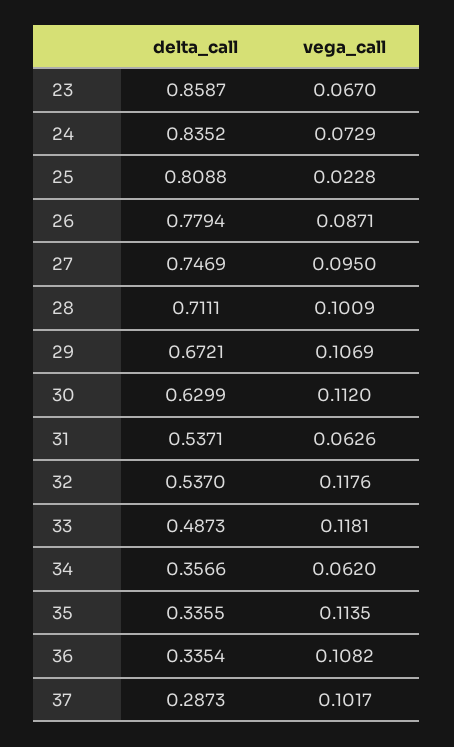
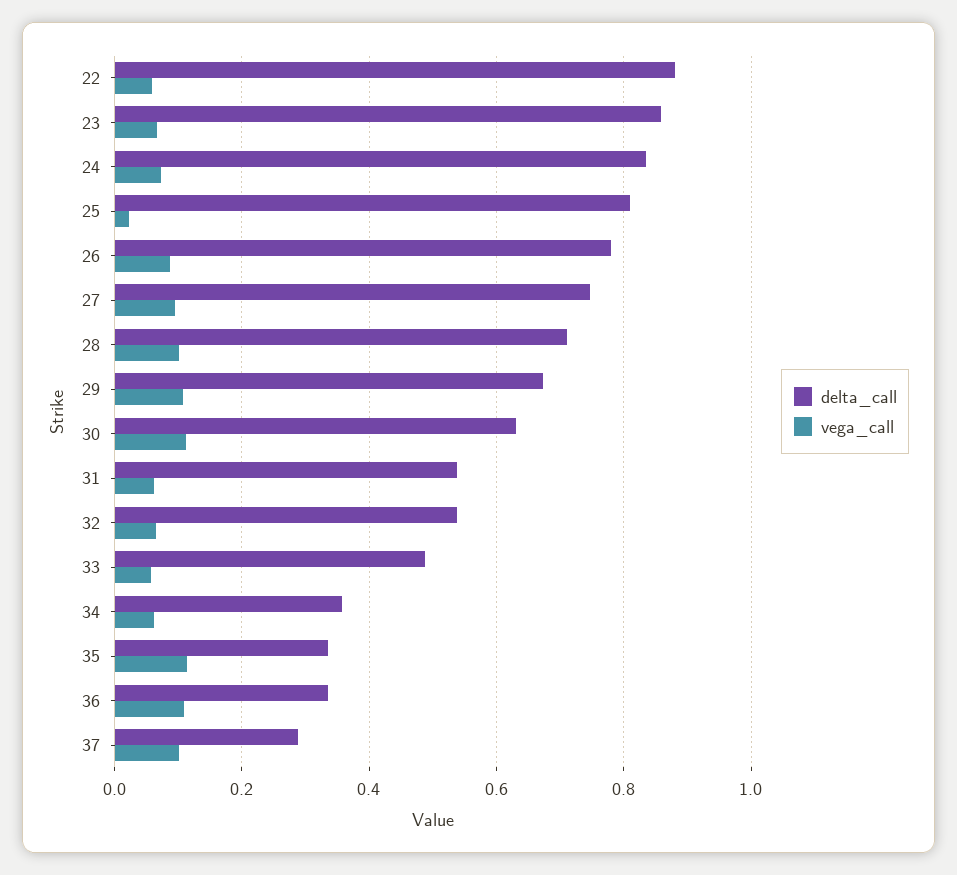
vega_call, 32: 0.1176 -> 0.06
vega_call, 33: 0.1181 -> 0.06
delta_call, 22: none -> 0.88
vega_call, 22: none -> 0.06

